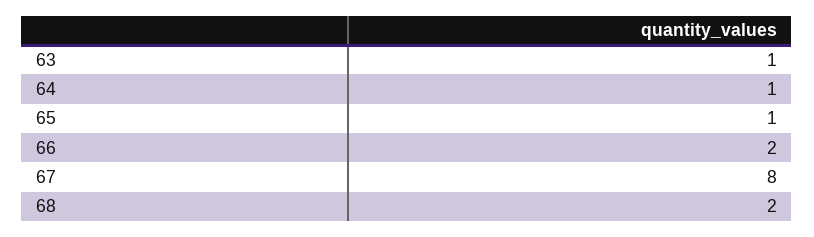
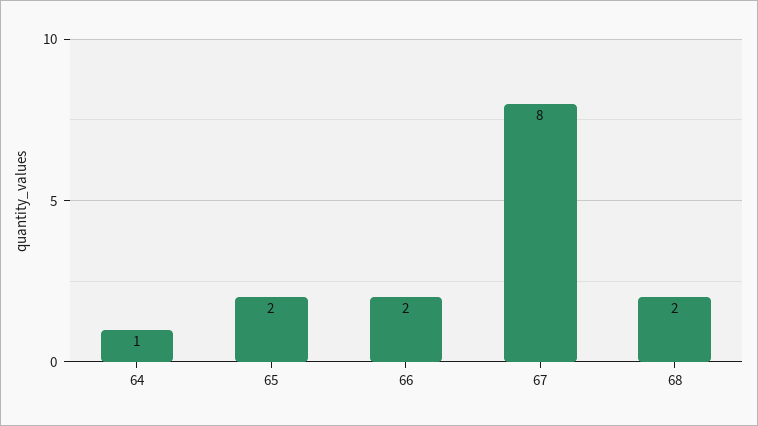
63: 1 -> none
65: 1 -> 2

